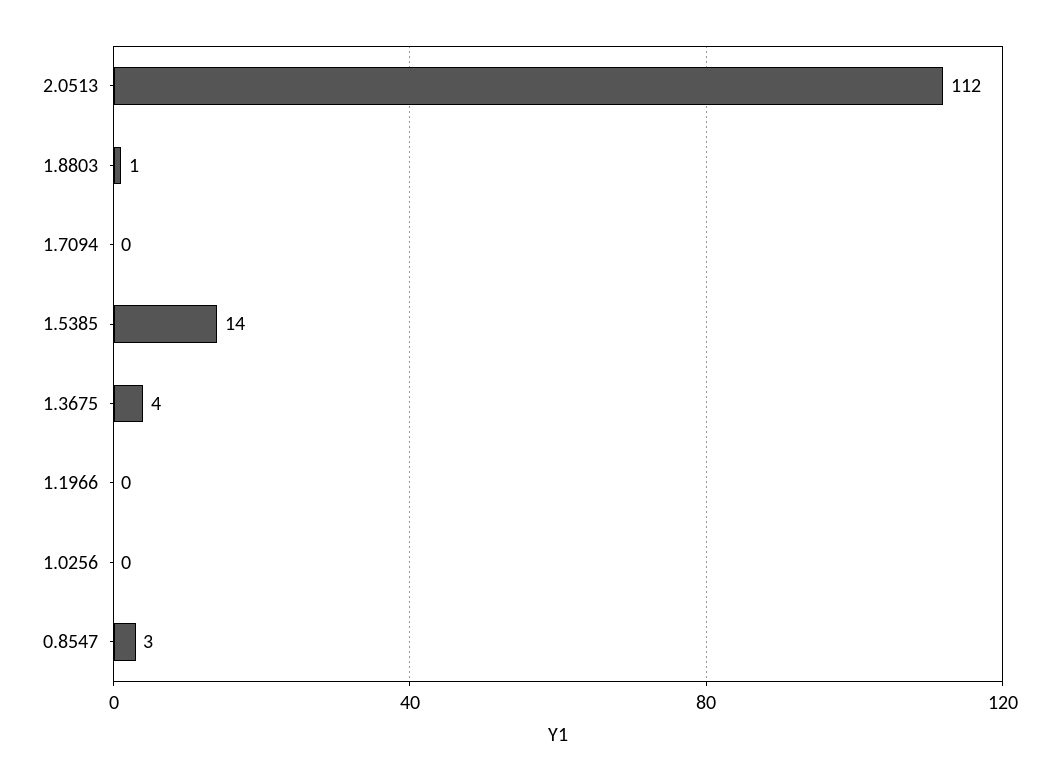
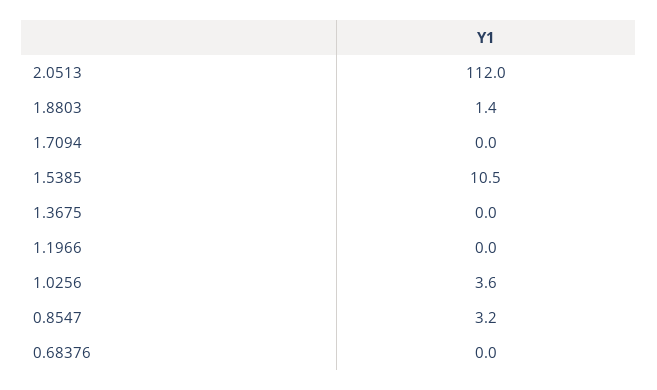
1.5385: 14 -> 10.5
1.3675: 4 -> 0
1.0256: 0 -> 3.6
0.68376: none -> 0

